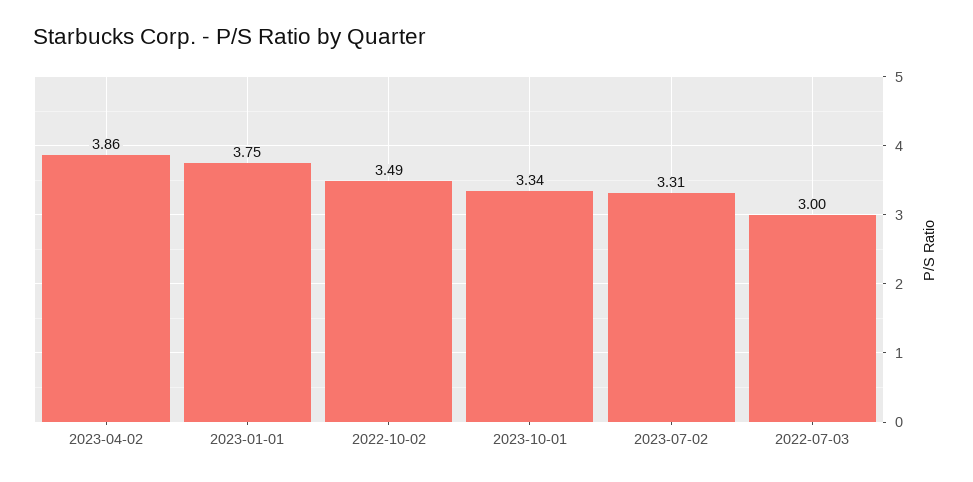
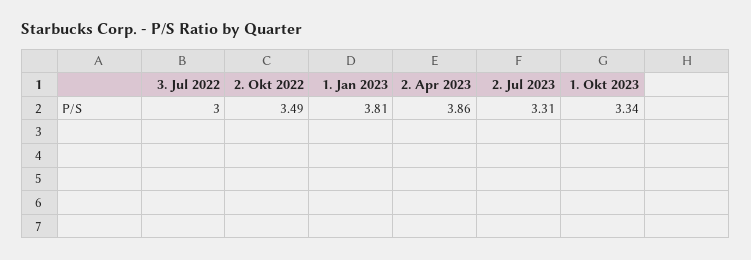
2023-01-01: 3.75 -> 3.81

